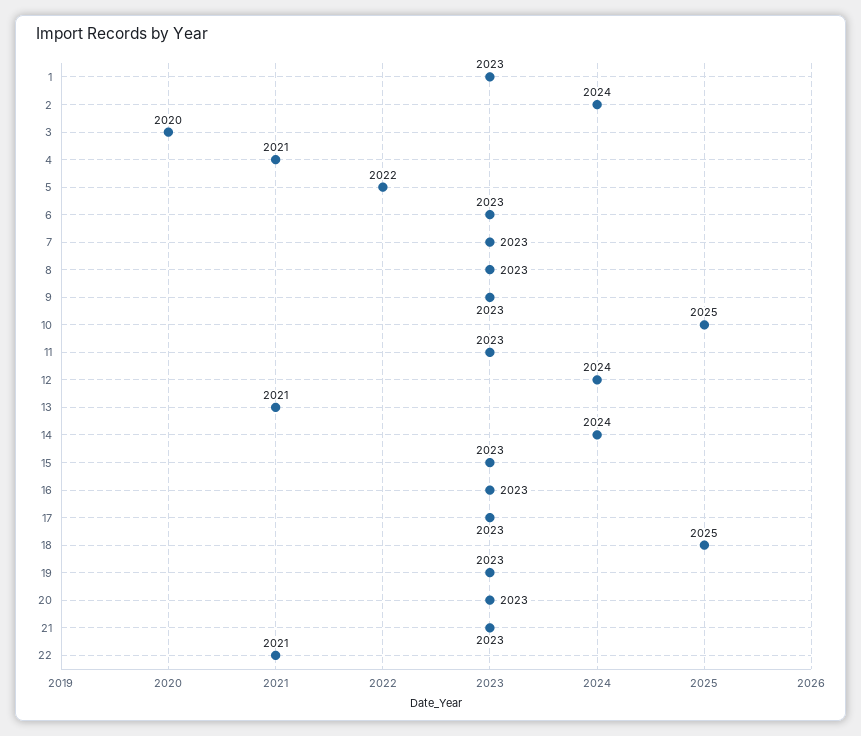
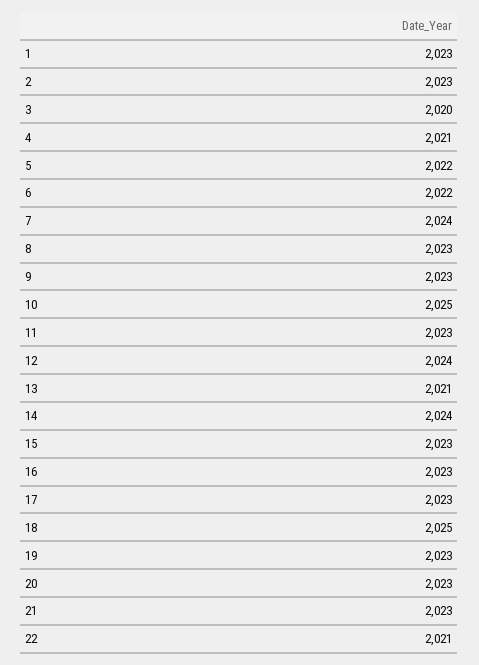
2: 2024 -> 2023
6: 2023 -> 2022
7: 2023 -> 2024

